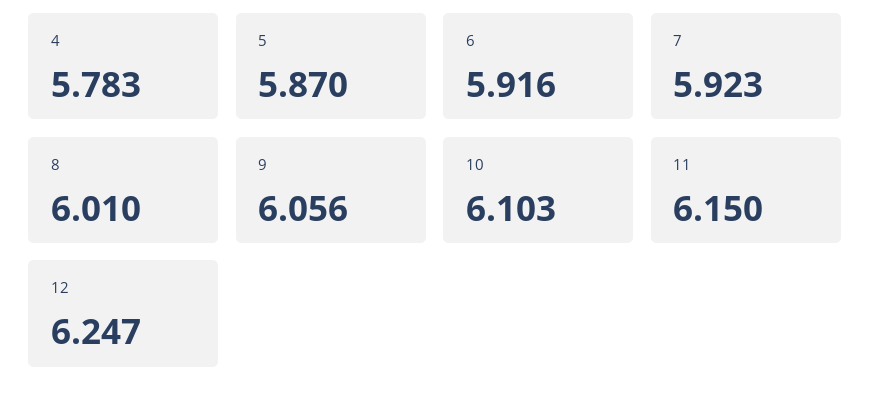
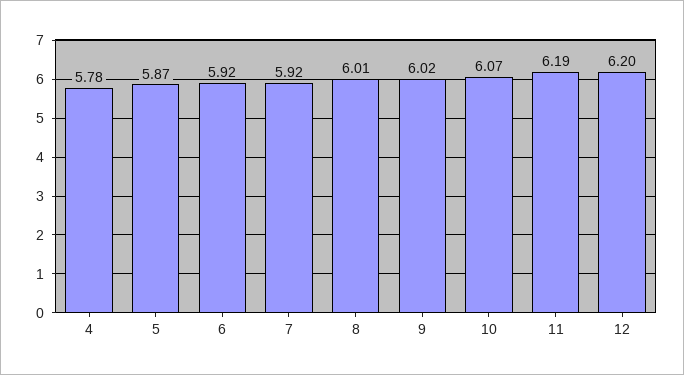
9: 6.056 -> 6.02
10: 6.103 -> 6.07
11: 6.15 -> 6.19
12: 6.247 -> 6.2

